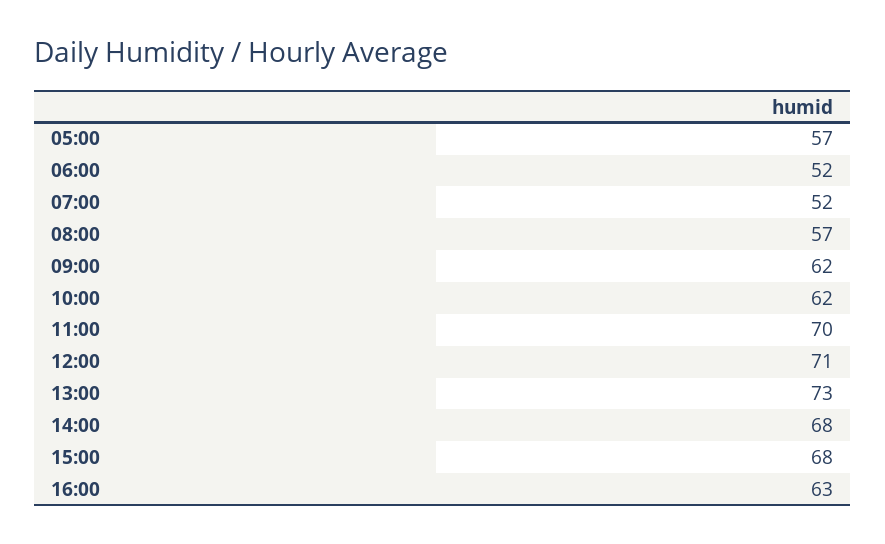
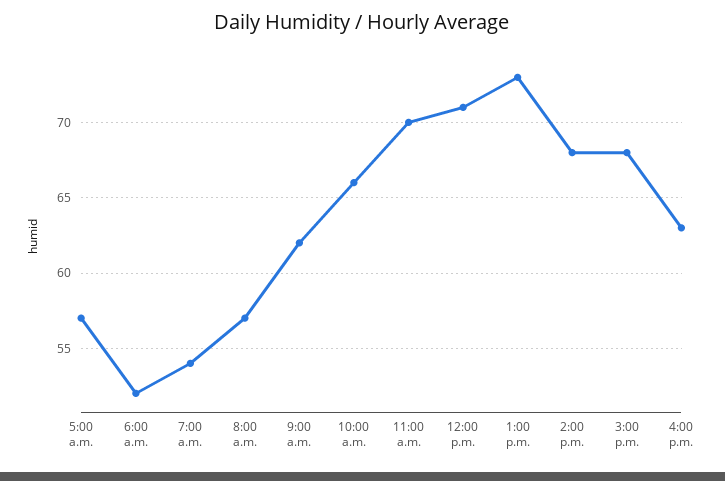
07:00: 52 -> 54
10:00: 62 -> 66

